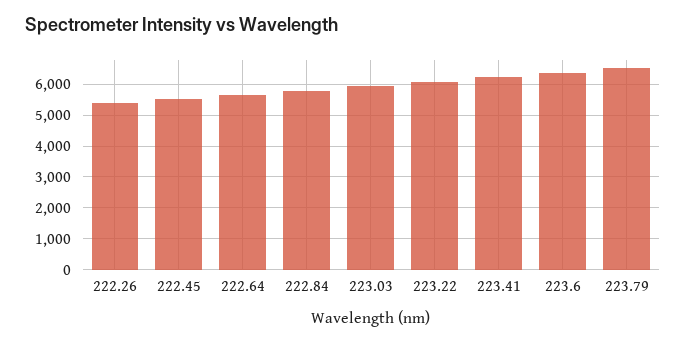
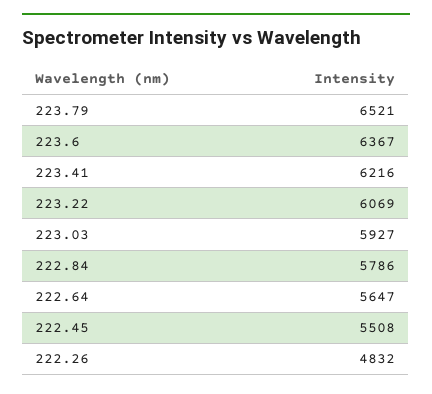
222.26: 5400 -> 4832

